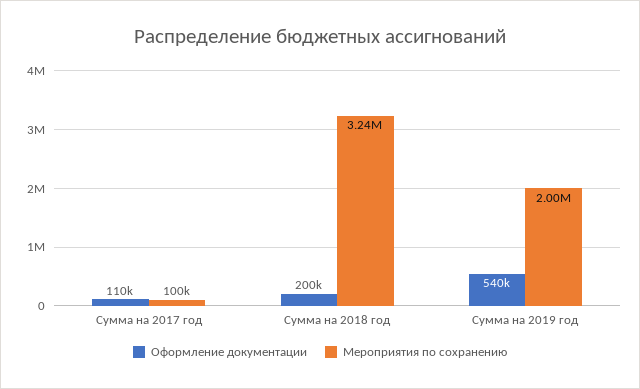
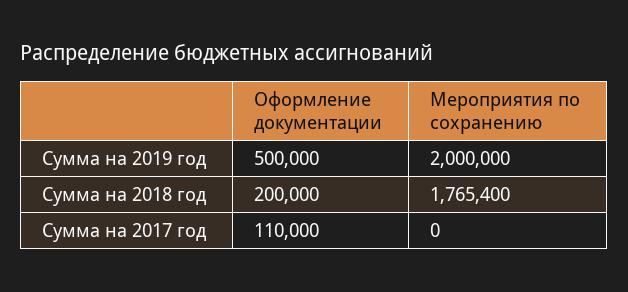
Мероприятия по сохранению, Сумма на 2017 год: 100000 -> 0
Мероприятия по сохранению, Сумма на 2018 год: 3240000 -> 1765400
Оформление документации, Сумма на 2019 год: 540000 -> 500000

